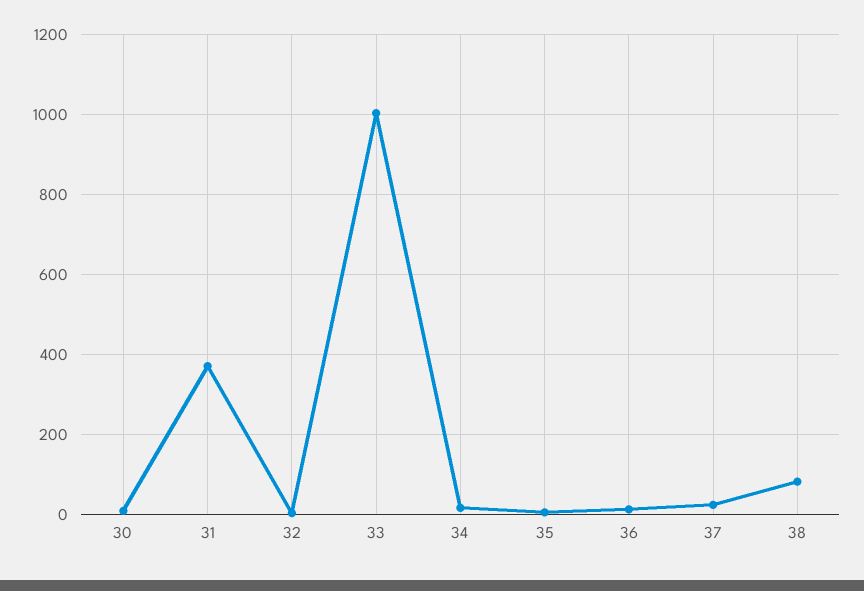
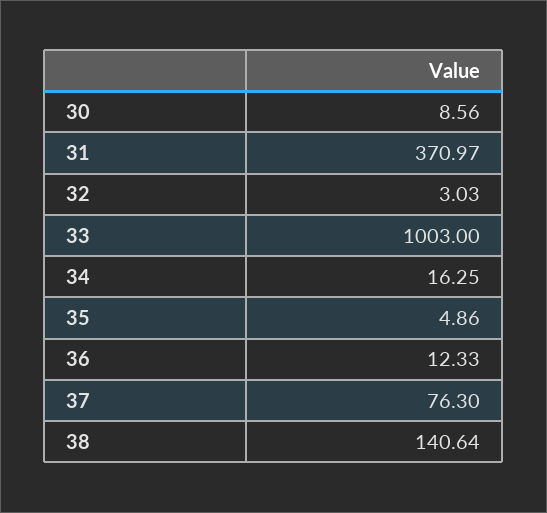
37: 20 -> 76.3
38: 80 -> 140.64

